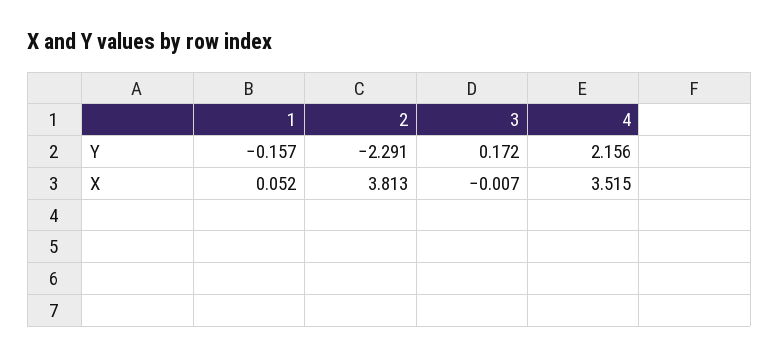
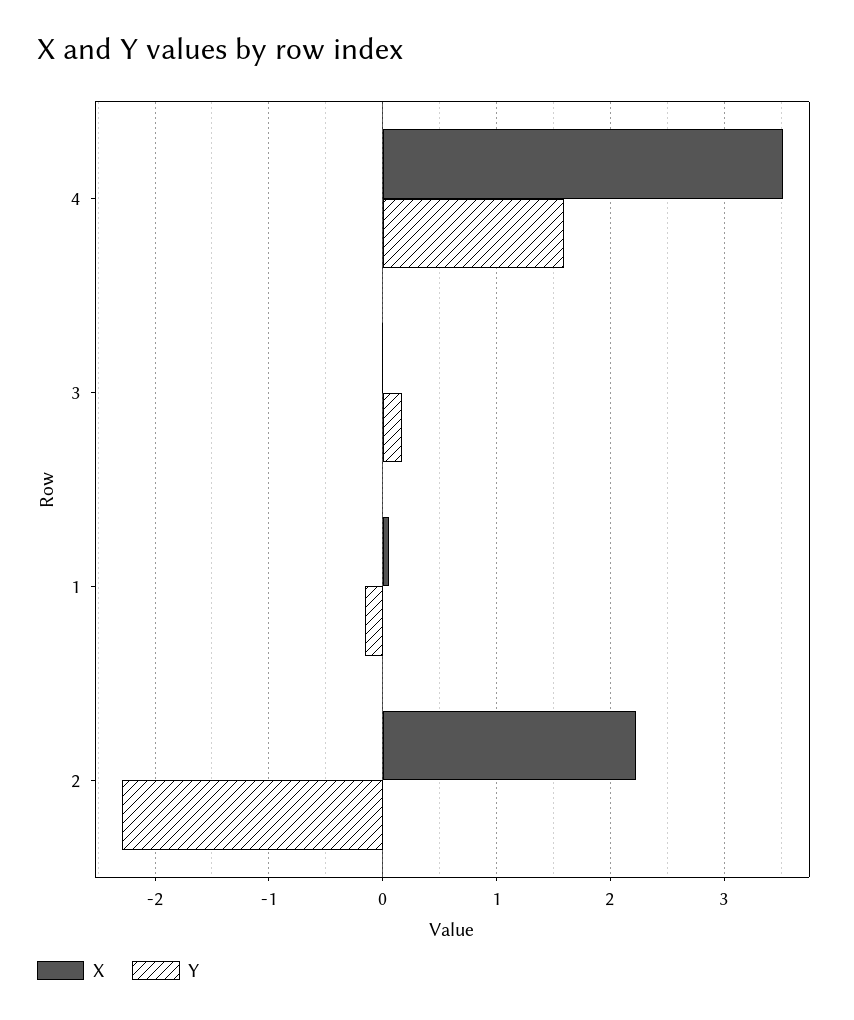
Y, 4: 2.156 -> 1.6
X, 2: 3.813 -> 2.2

